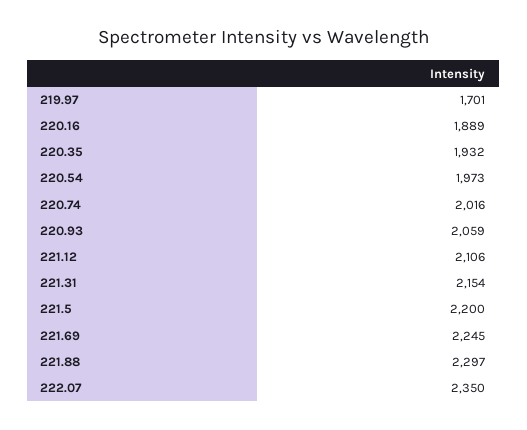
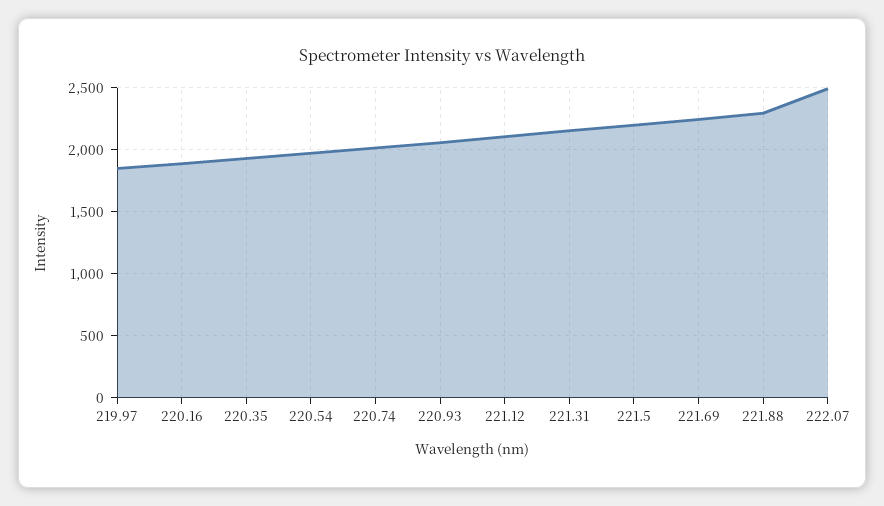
219.97: 1701 -> 1850
222.07: 2350 -> 2500

